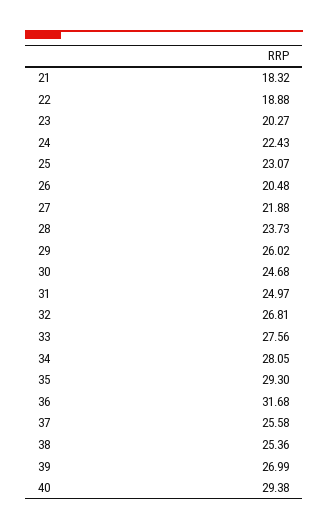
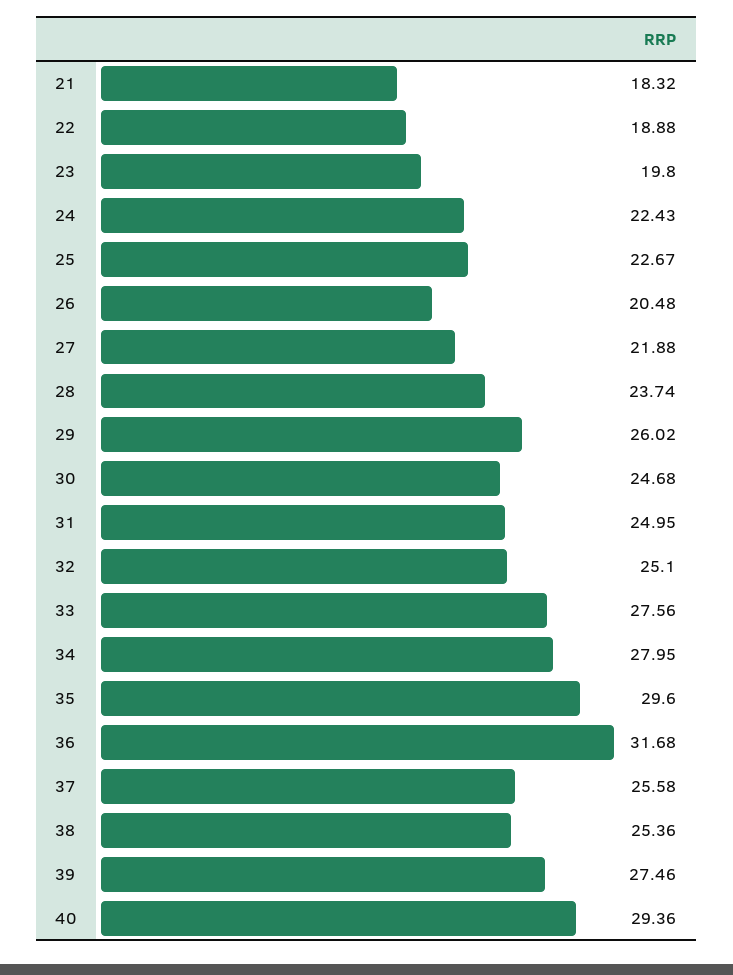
23: 20.27 -> 19.8
25: 23.07 -> 22.67
28: 23.73 -> 23.74
31: 24.97 -> 24.95
32: 26.81 -> 25.1
34: 28.05 -> 27.95
35: 29.3 -> 29.6
39: 26.99 -> 27.46
40: 29.38 -> 29.36

